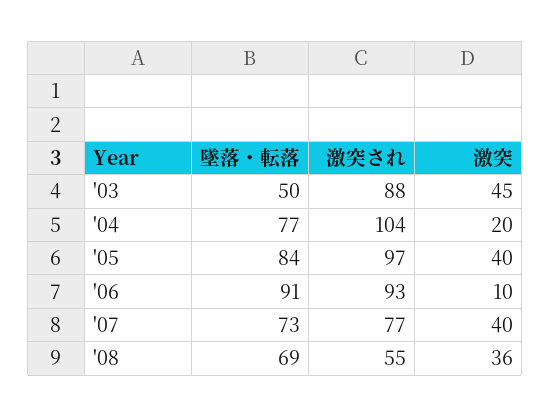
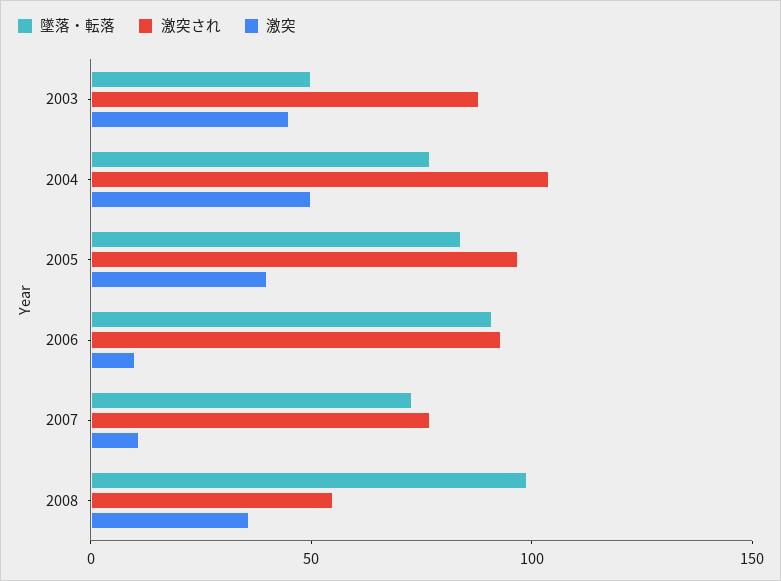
激突, '04: 20 -> 50
激突, '07: 40 -> 10
墜落・転落, '08: 69 -> 100

